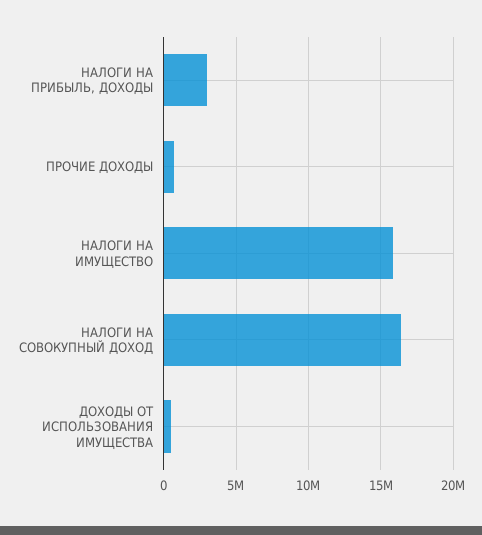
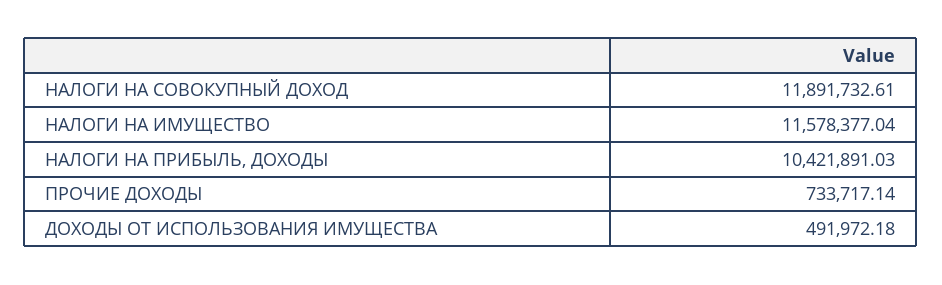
НАЛОГИ НА ПРИБЫЛЬ, ДОХОДЫ: 3000000 -> 10421891.03
НАЛОГИ НА ИМУЩЕСТВО: 16000000 -> 11578377.04
НАЛОГИ НА СОВОКУПНЫЙ ДОХОД: 16500000 -> 11891732.61

